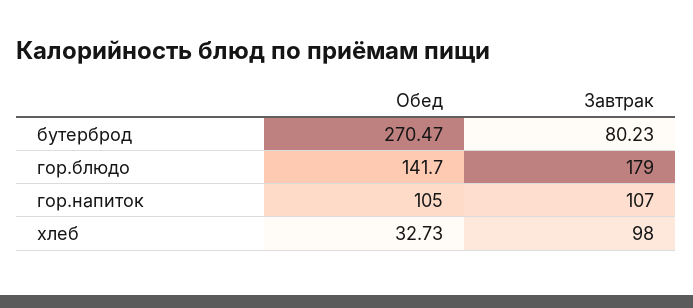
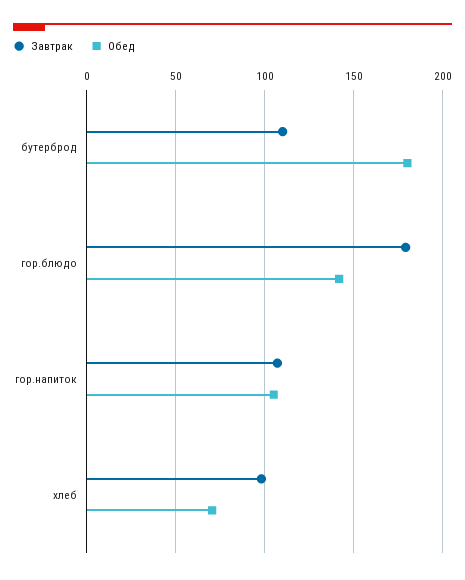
Обед, бутерброд: 270.47 -> 180
Завтрак, бутерброд: 80.23 -> 110
Обед, хлеб: 32.73 -> 70

